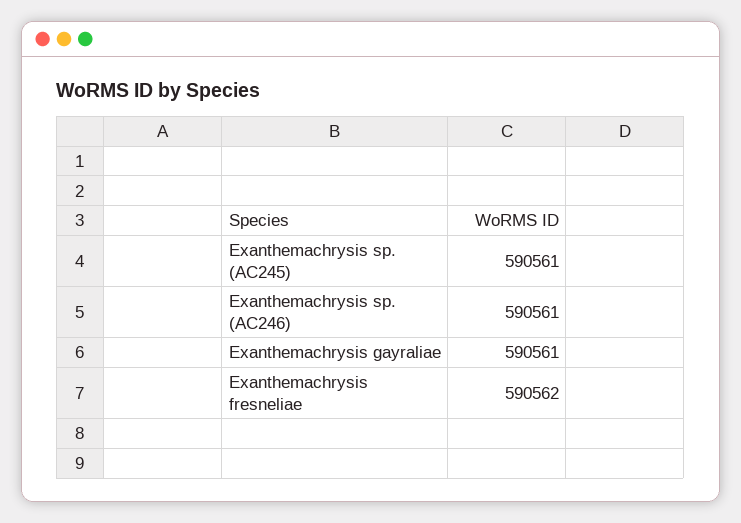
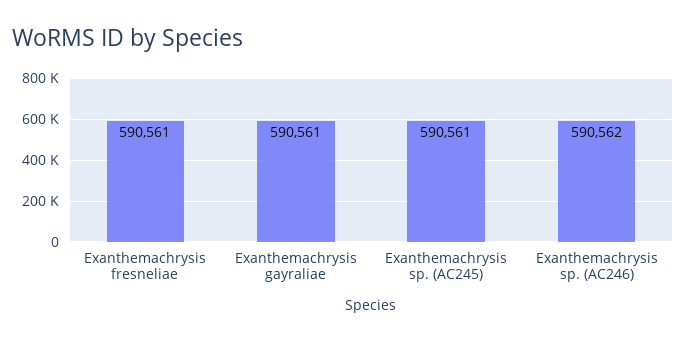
Exanthemachrysis sp. (AC246): 590561 -> 590562
Exanthemachrysis fresneliae: 590562 -> 590561

